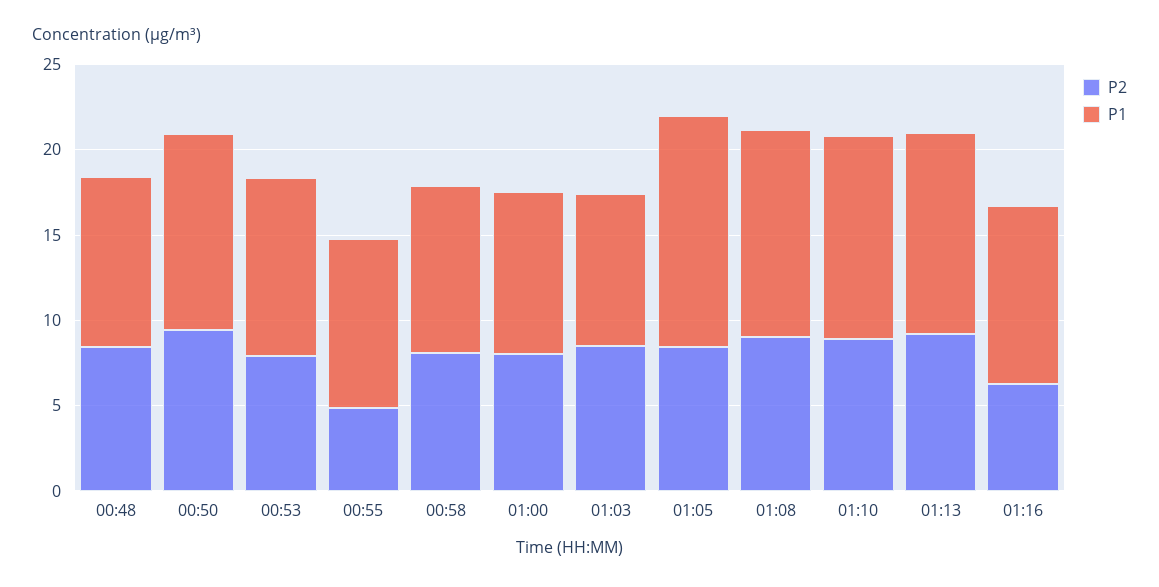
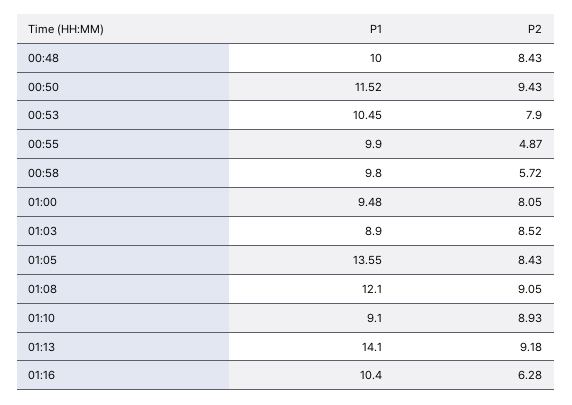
P2, 00:58: 8 -> 5.72
P1, 01:10: 12 -> 9.1
P1, 01:13: 12 -> 14.1

